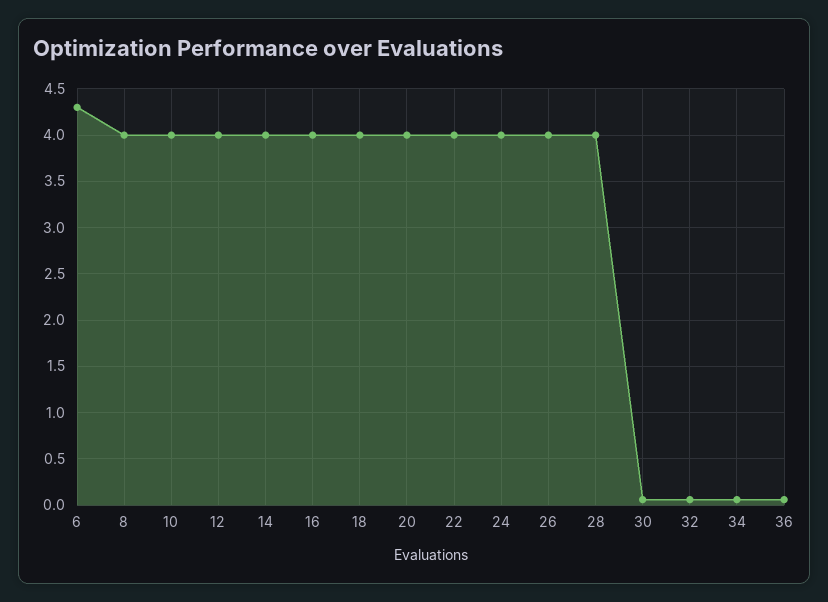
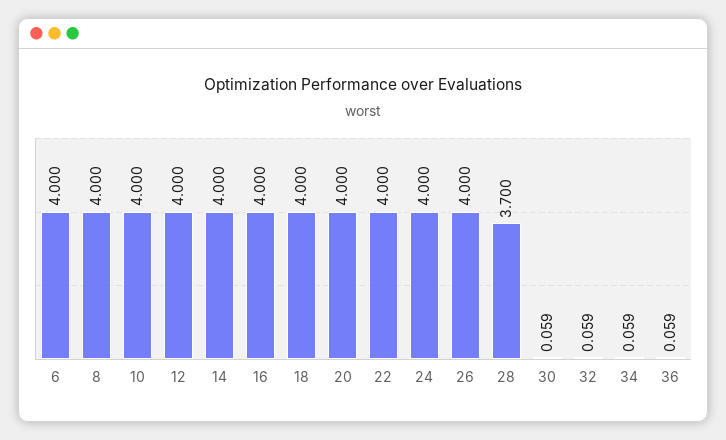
6: 4.3 -> 4
28: 4 -> 3.7

